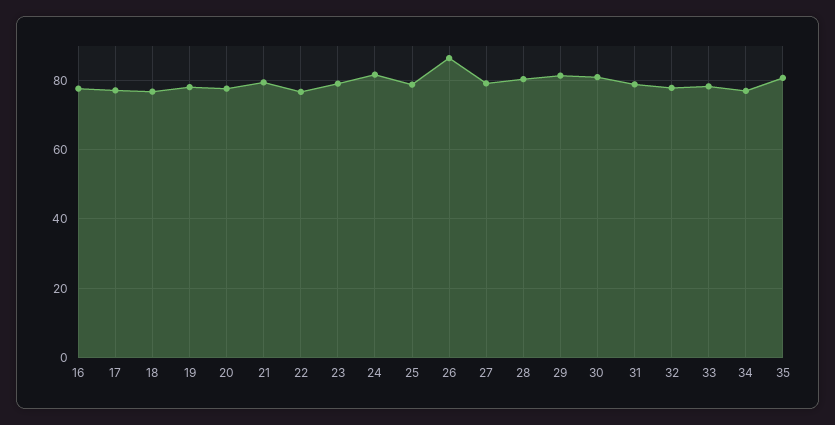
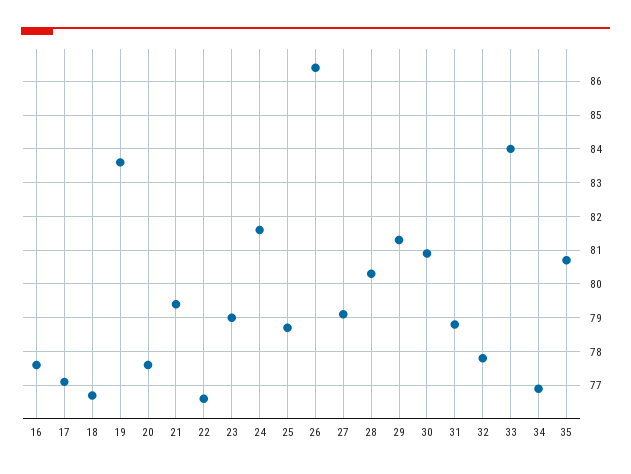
19: 78 -> 83.5
33: 78 -> 84

